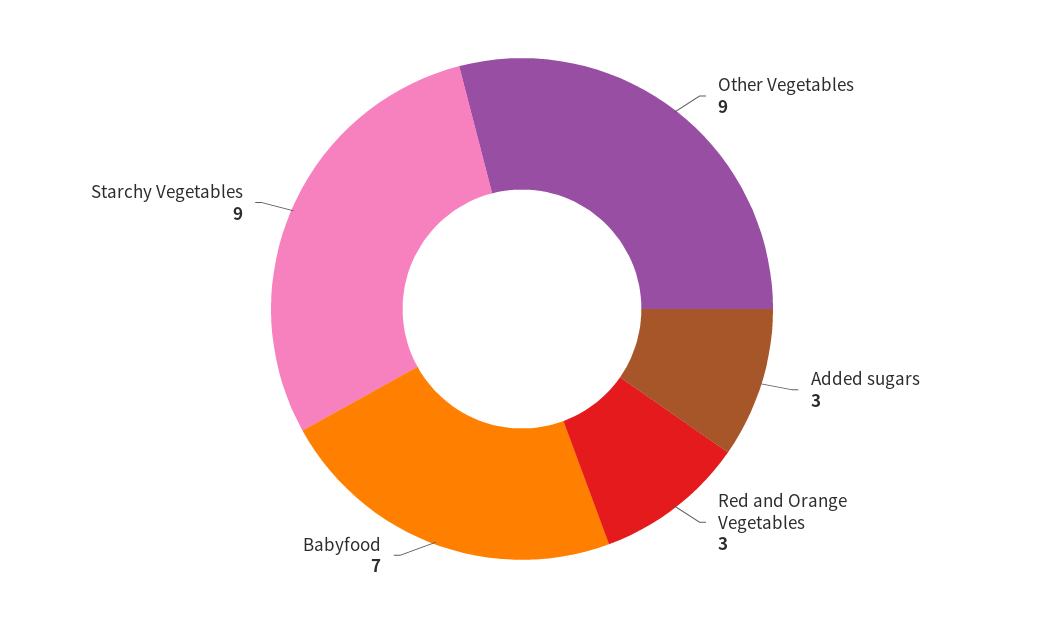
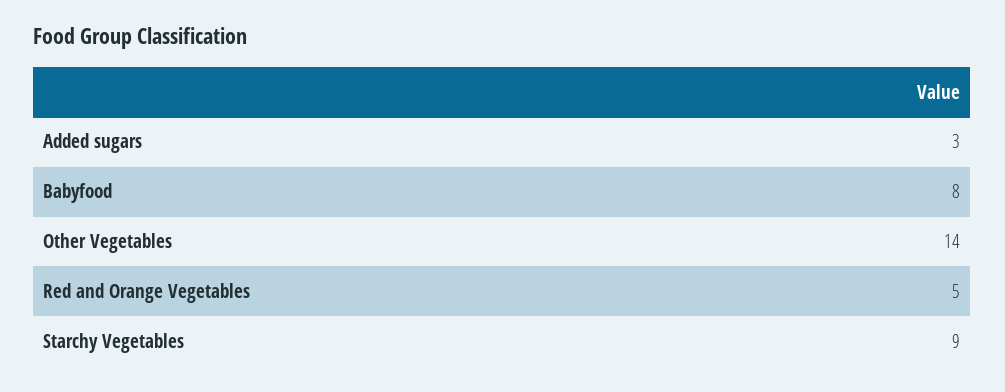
Other Vegetables: 9 -> 14
Red and Orange Vegetables: 3 -> 5
Babyfood: 7 -> 8

